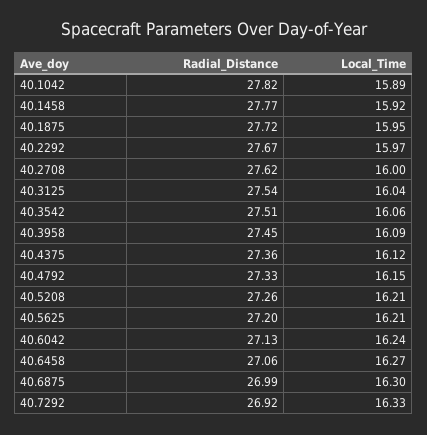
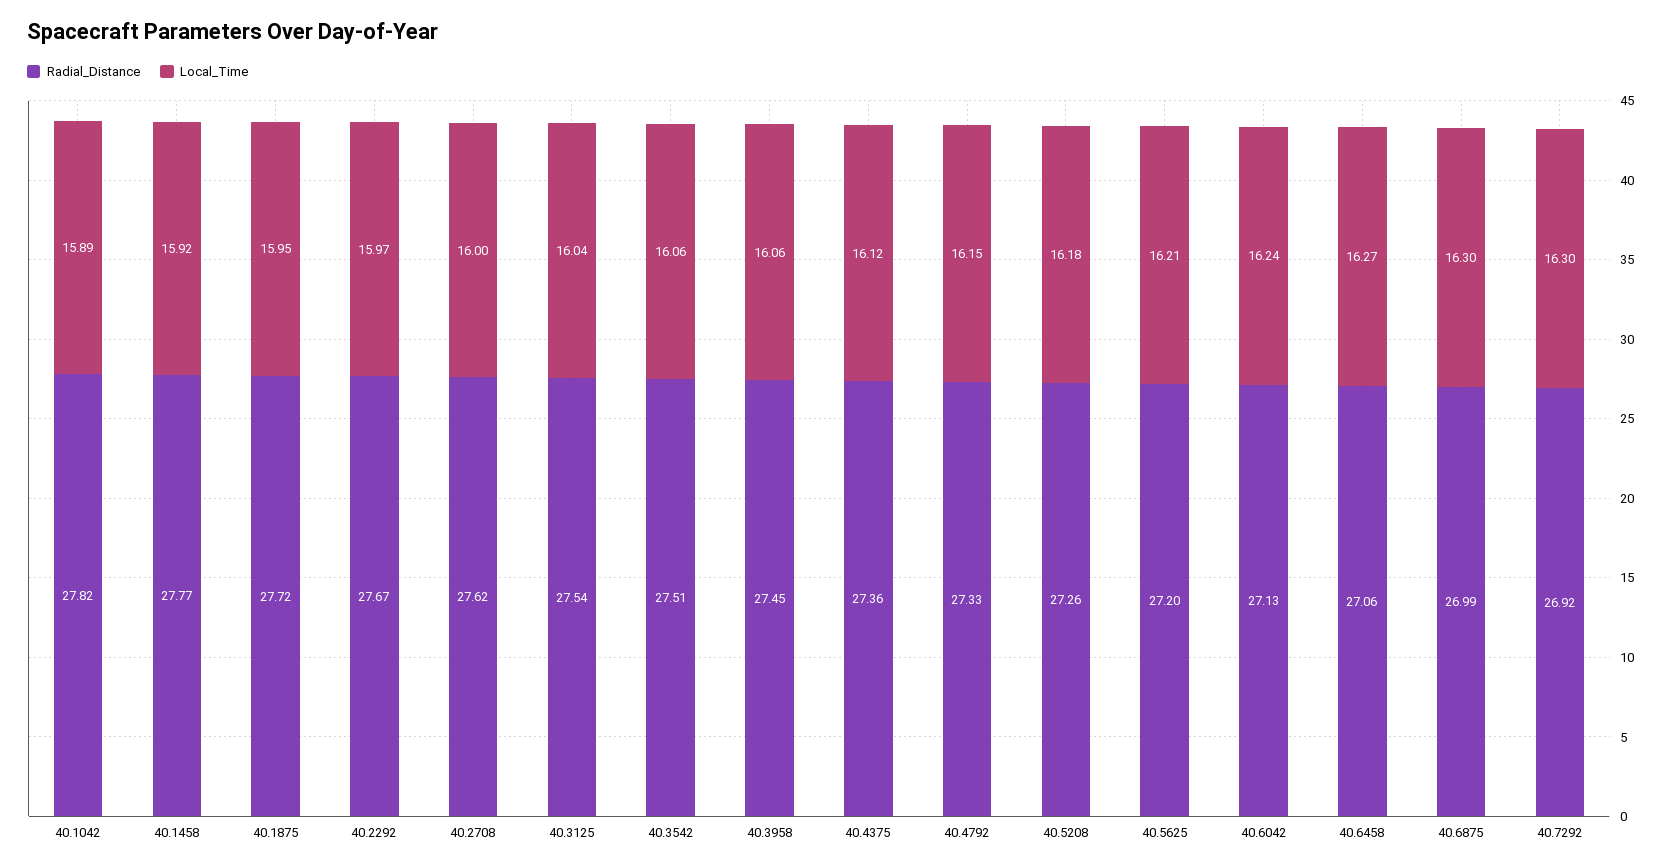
Local_Time, 40.3958: 16.09 -> 16.06
Local_Time, 40.5208: 16.21 -> 16.18
Local_Time, 40.7292: 16.33 -> 16.3

